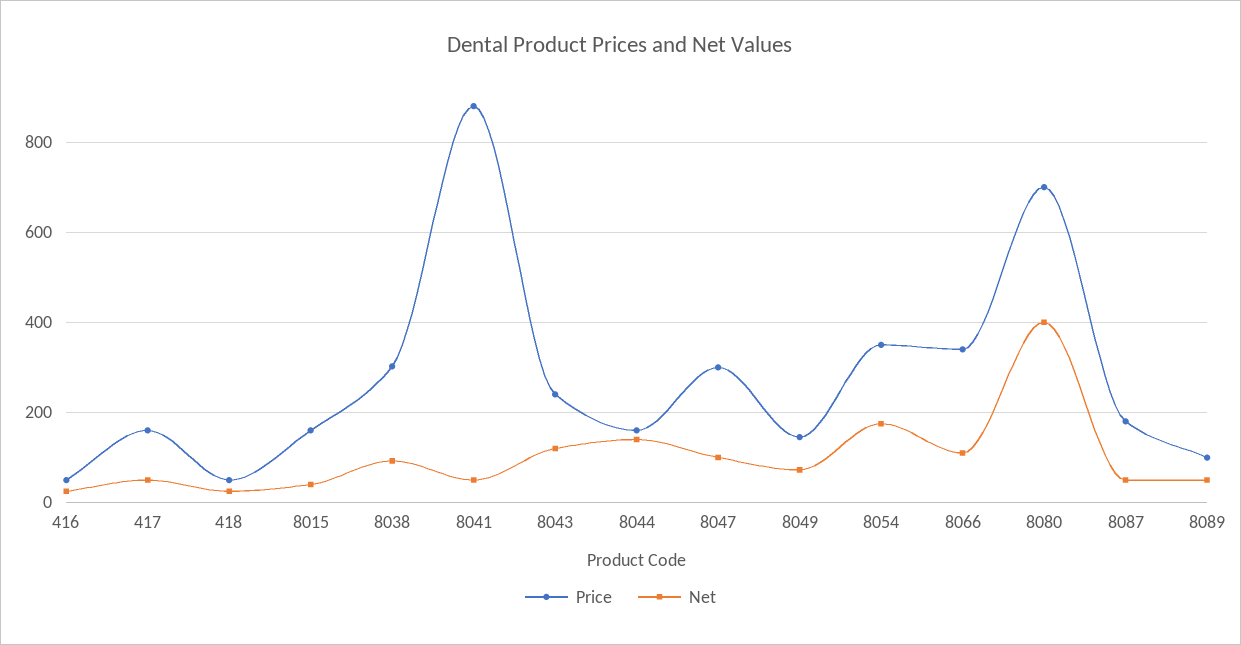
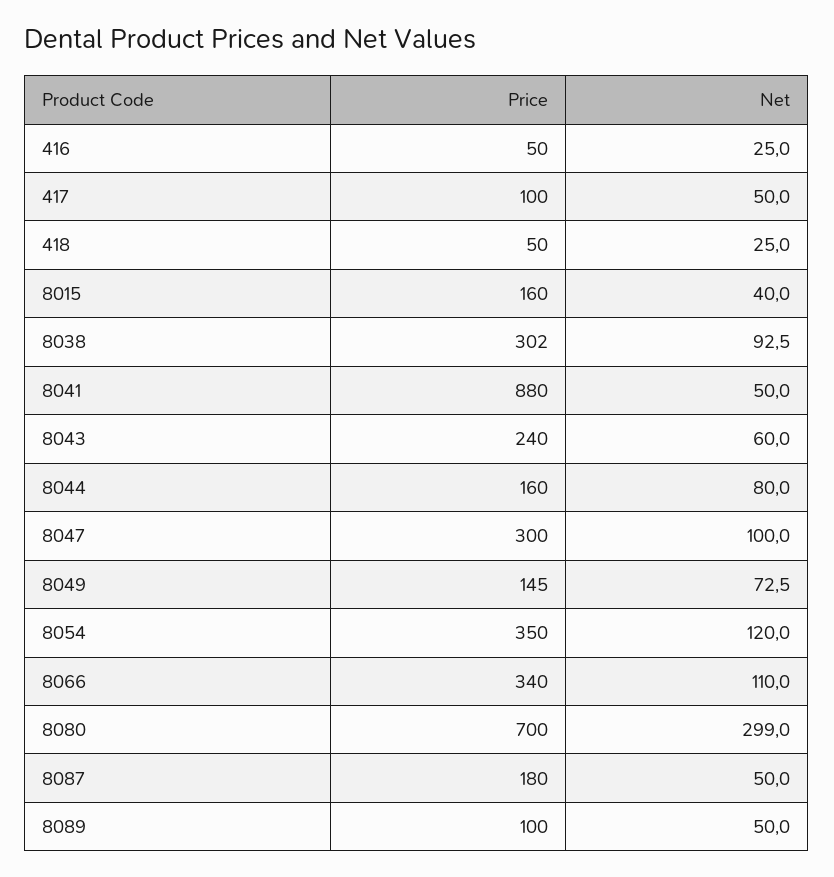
Price, 417: 160 -> 100
Net, 8043: 120 -> 60
Net, 8044: 140 -> 80
Net, 8054: 180 -> 120
Net, 8080: 400 -> 299

